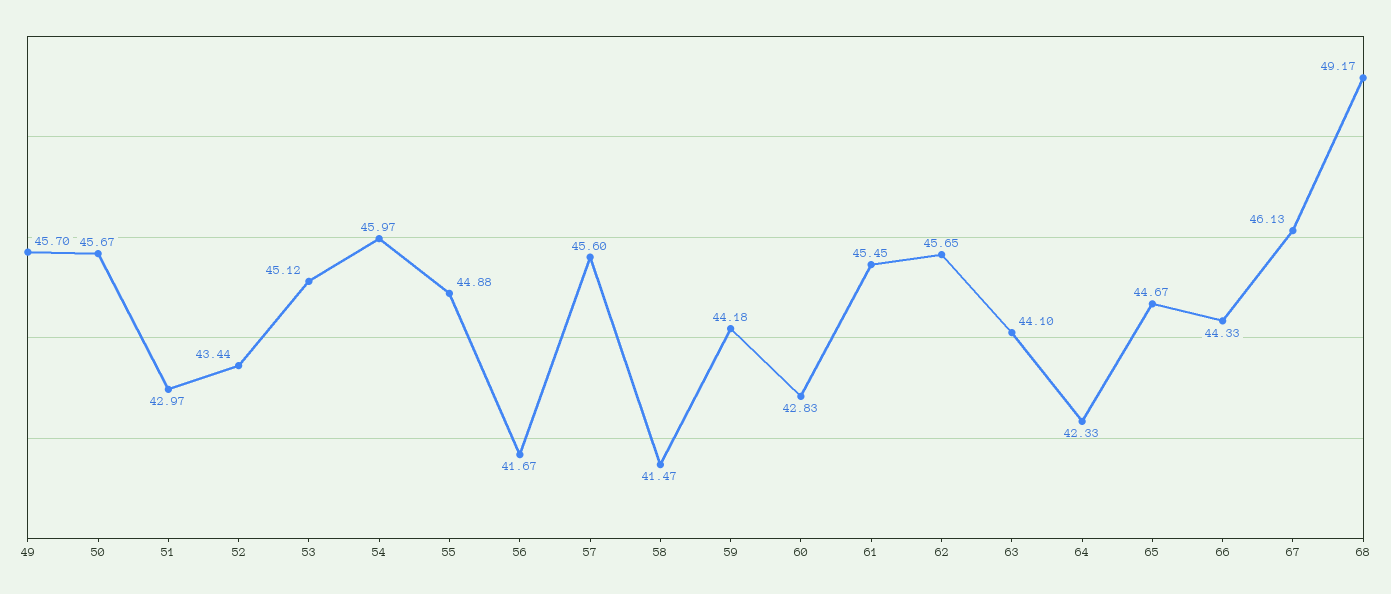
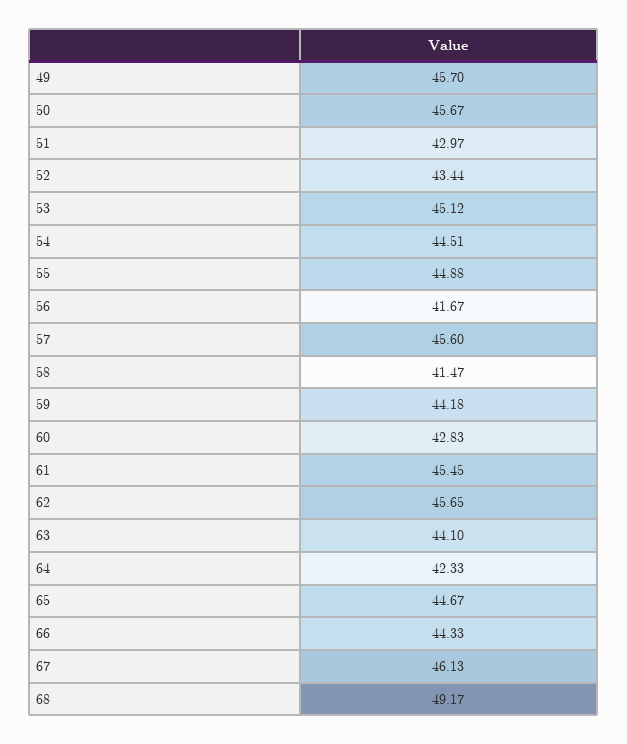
54: 45.97 -> 44.51

